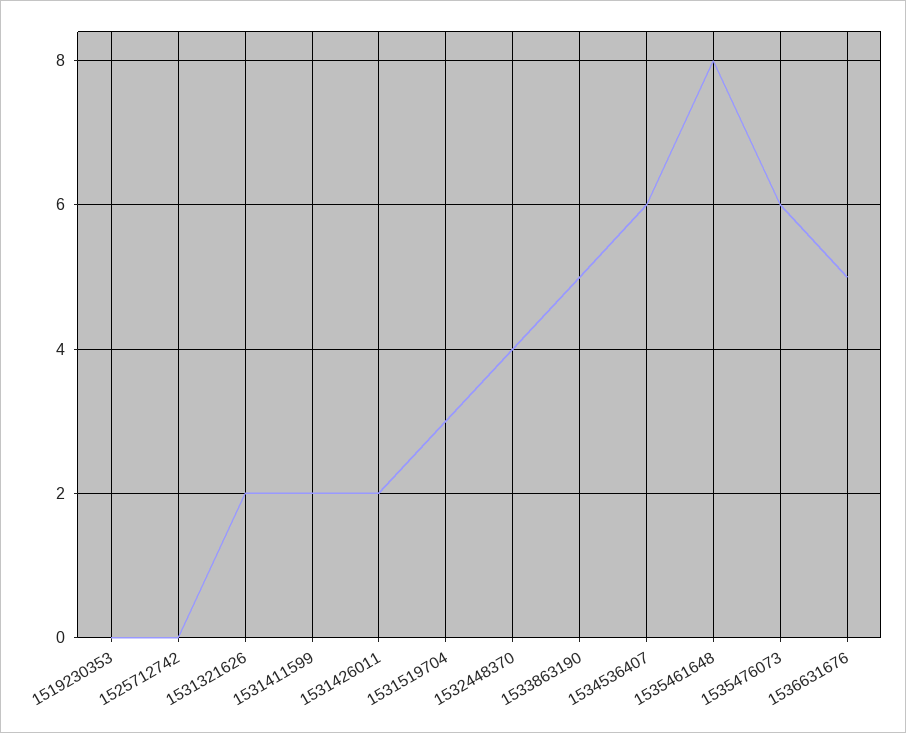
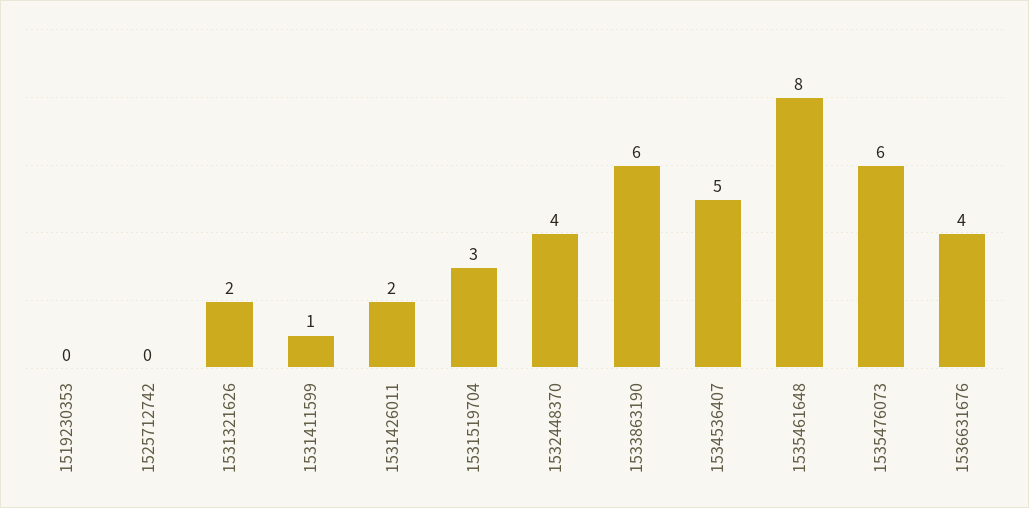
1531411599: 2 -> 1
1533863190: 5 -> 6
1534536407: 6 -> 5
1536631676: 5 -> 4

